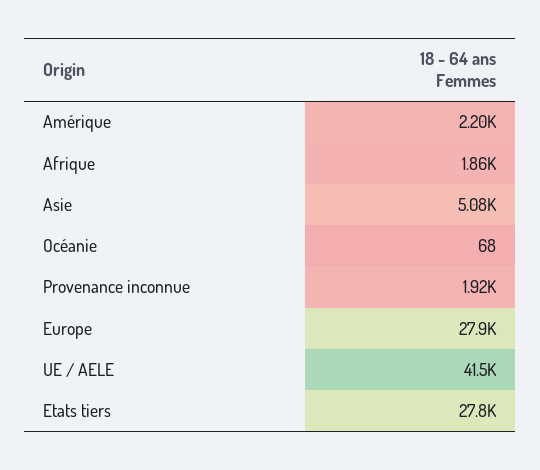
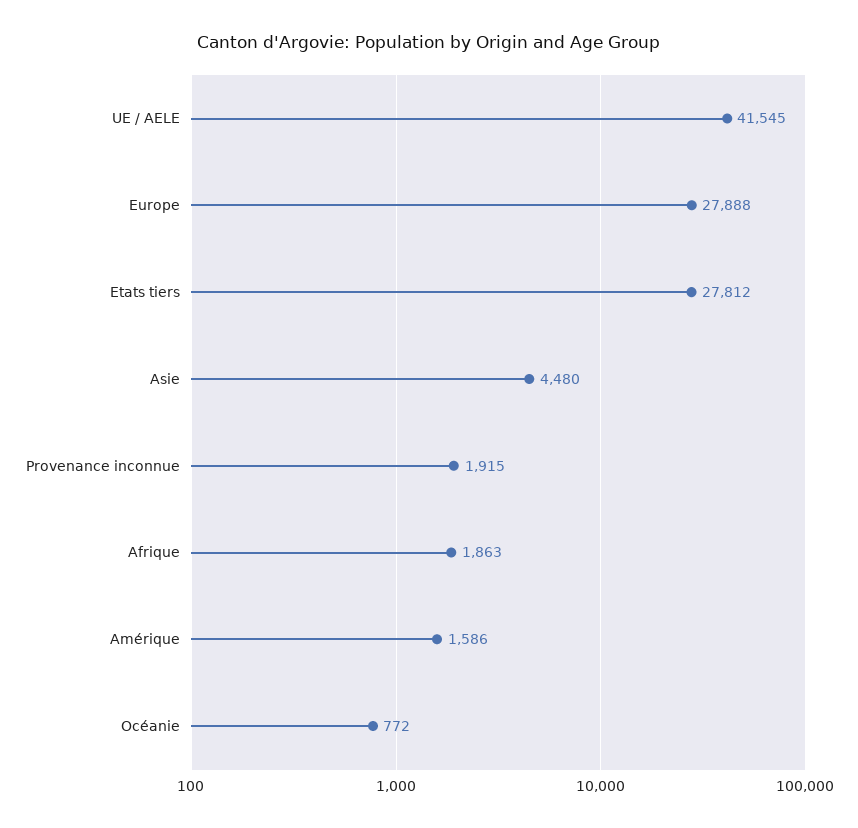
Amérique: 2200 -> 1586
Asie: 5080 -> 4480
Océanie: 68 -> 772

